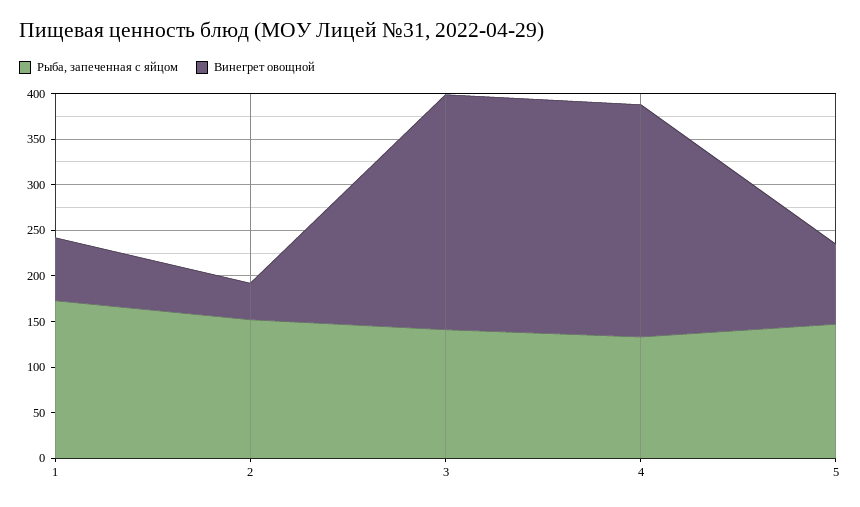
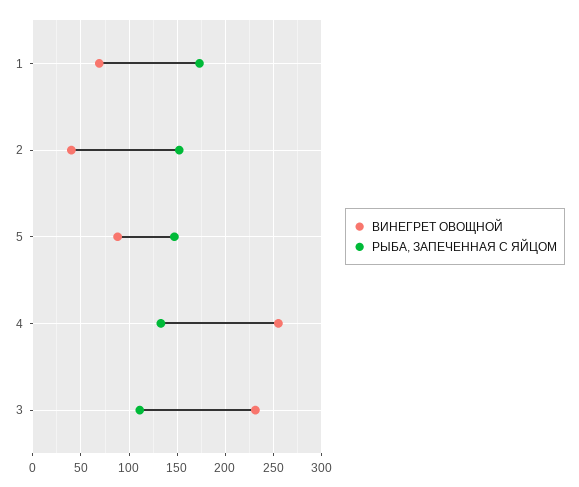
Рыба, запеченная с яйцом, 3: 140 -> 110
Винегрет овощной, 3: 260 -> 230

